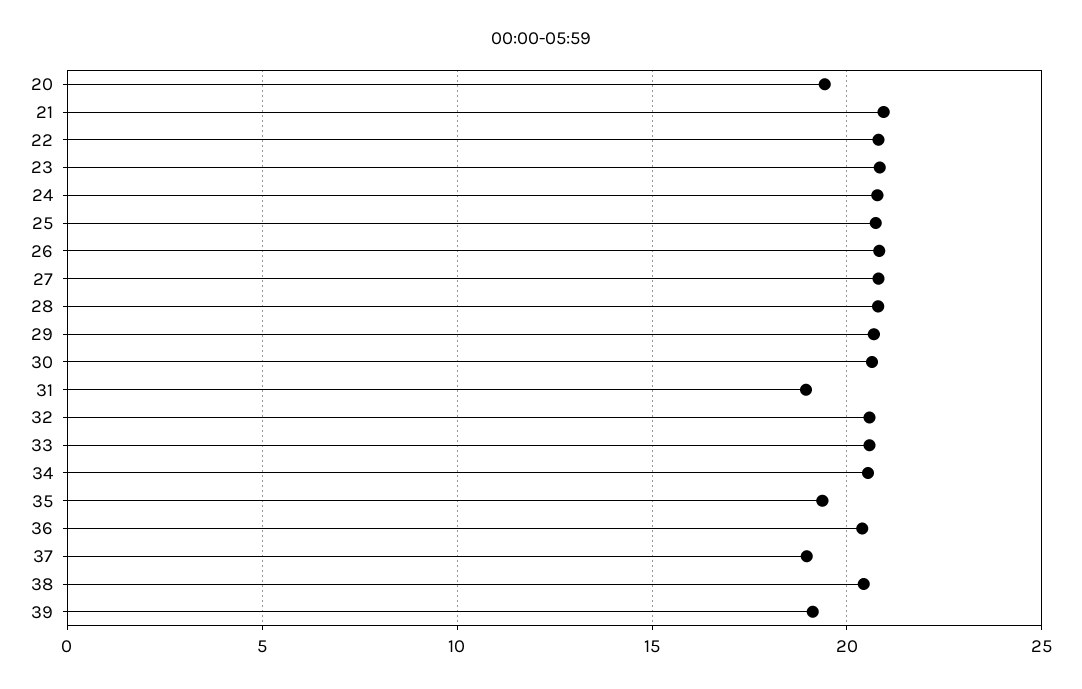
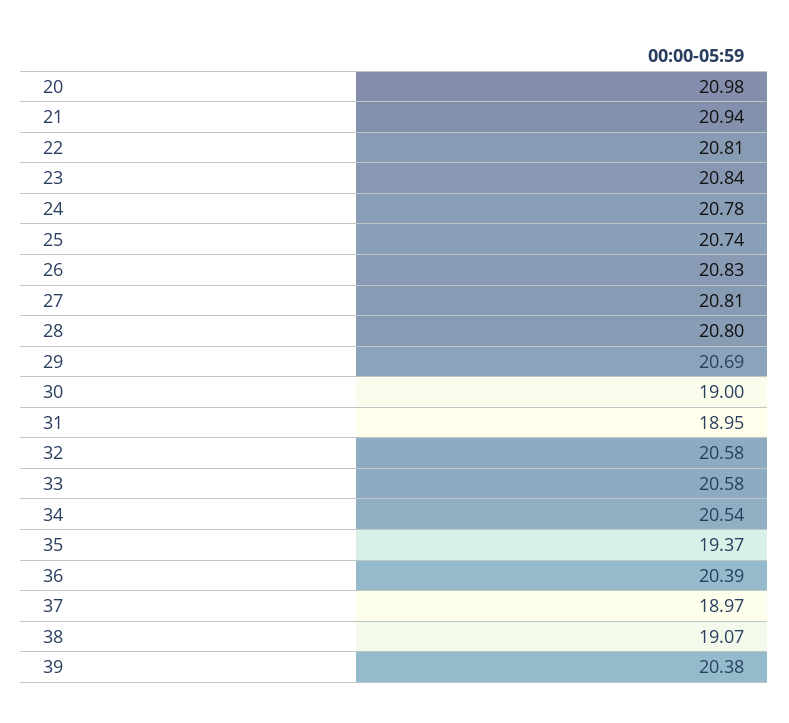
20: 19.5 -> 20.98
30: 20.5 -> 19
38: 20.5 -> 19.07
39: 19 -> 20.38

